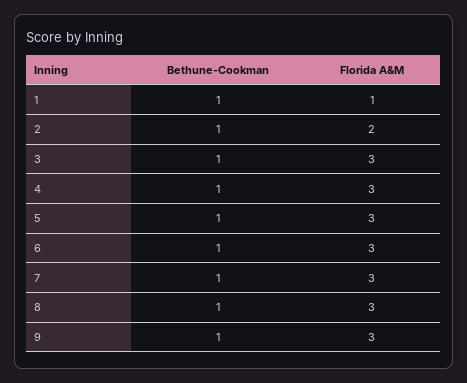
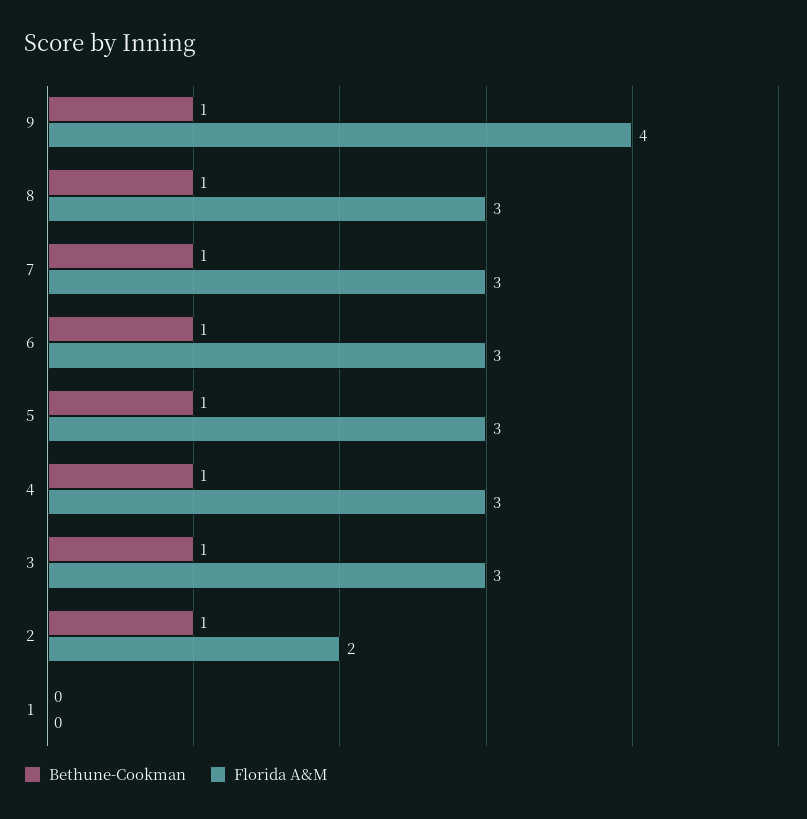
Bethune-Cookman, 1: 1 -> 0
Florida A&M, 1: 1 -> 0
Florida A&M, 9: 3 -> 4

